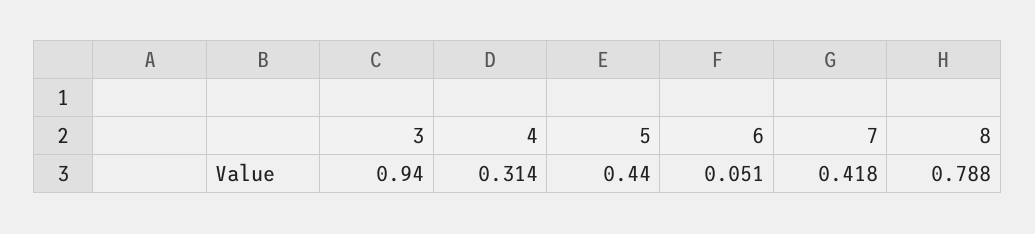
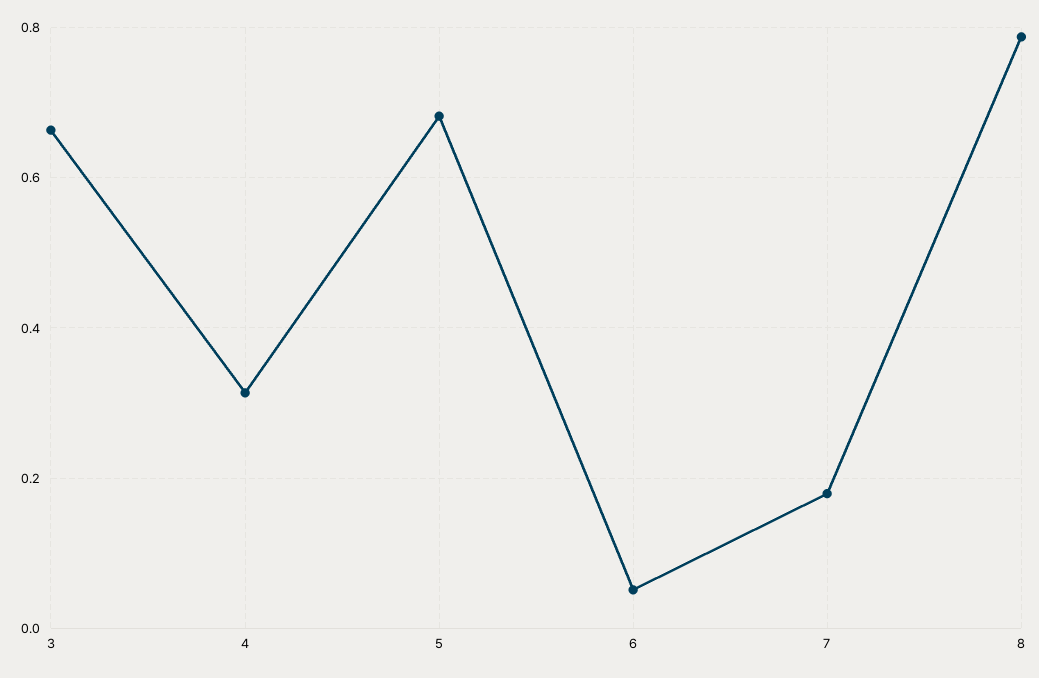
3: 0.94 -> 0.66
5: 0.44 -> 0.68
7: 0.418 -> 0.18

